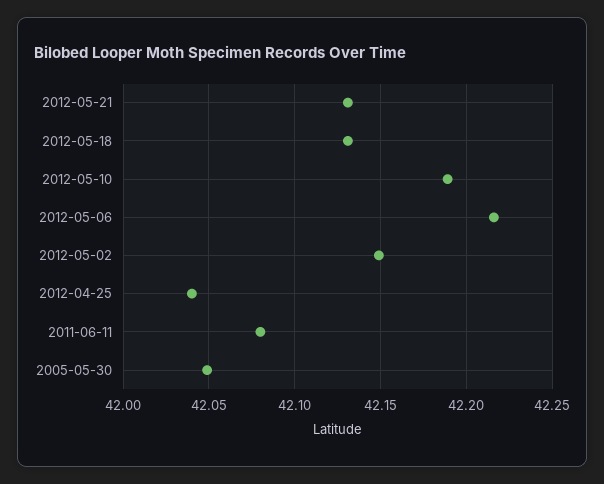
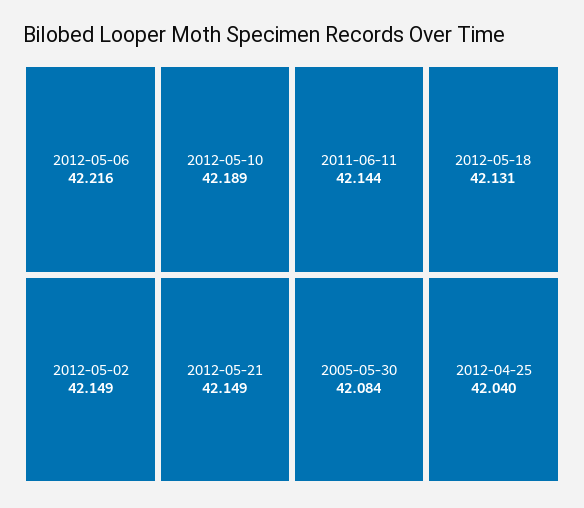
2012-05-21: 42.13 -> 42.149
2011-06-11: 42.08 -> 42.144
2005-05-30: 42.05 -> 42.084

